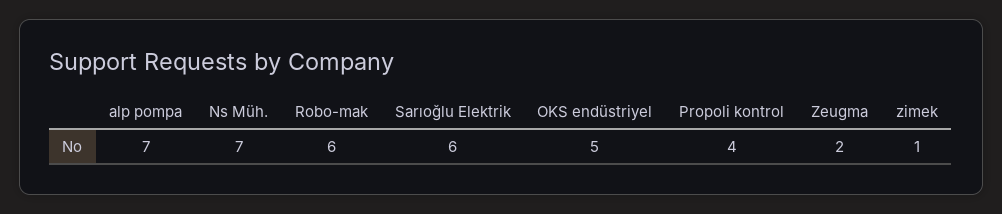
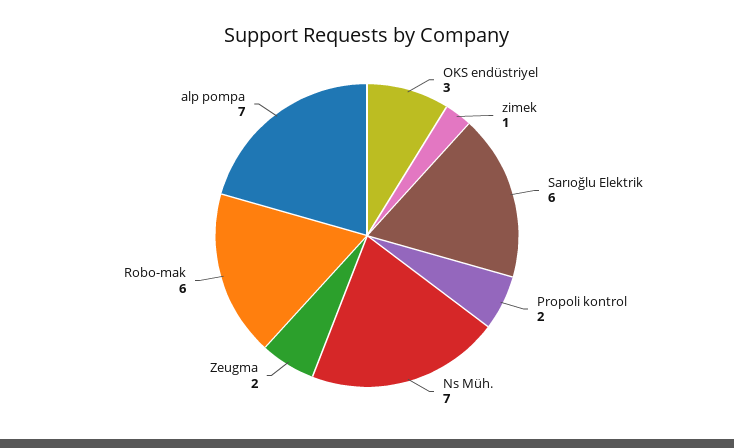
OKS endüstriyel: 5 -> 3
Propoli kontrol: 4 -> 2

